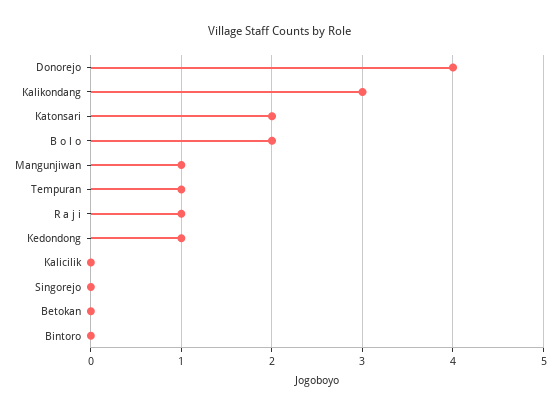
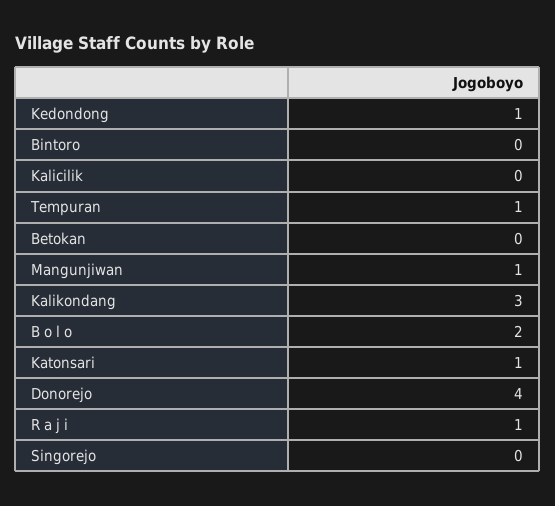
Katonsari: 2 -> 1

